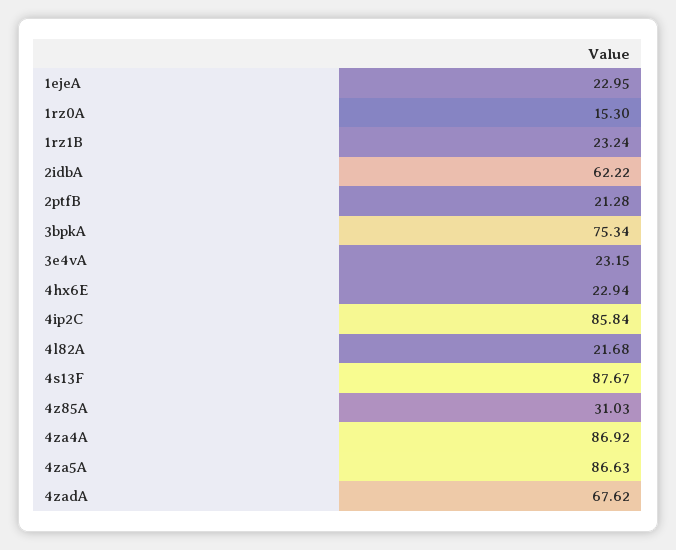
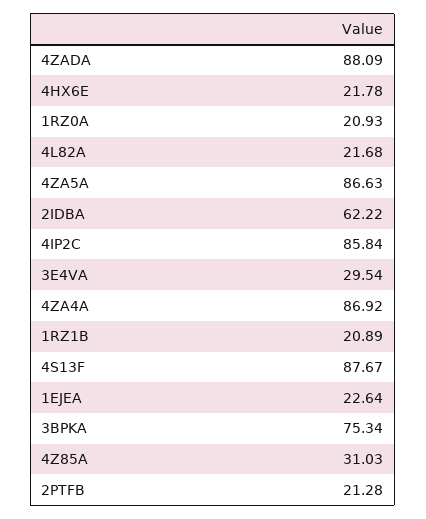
1ejeA: 22.95 -> 22.64
1rz0A: 15.3 -> 20.93
1rz1B: 23.24 -> 20.89
3e4vA: 23.15 -> 29.54
4hx6E: 22.94 -> 21.78
4zadA: 67.62 -> 88.09

